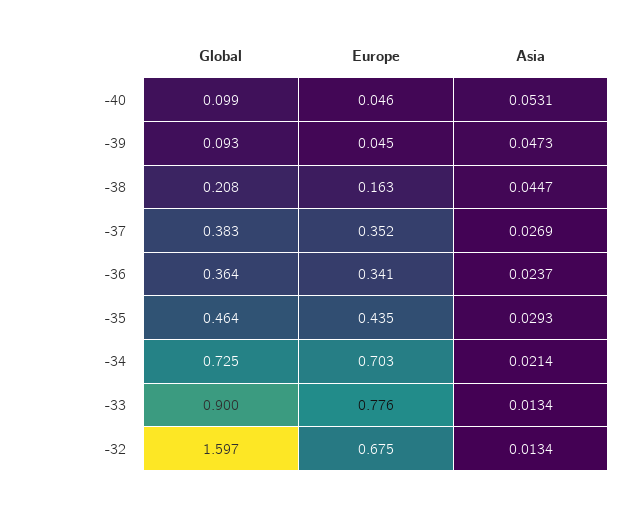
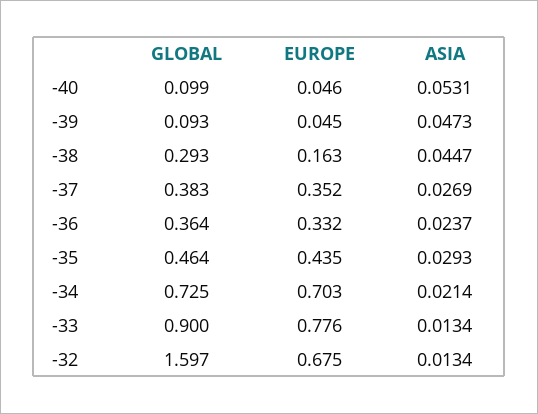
Global, -38: 0.208 -> 0.293
Europe, -36: 0.341 -> 0.332

